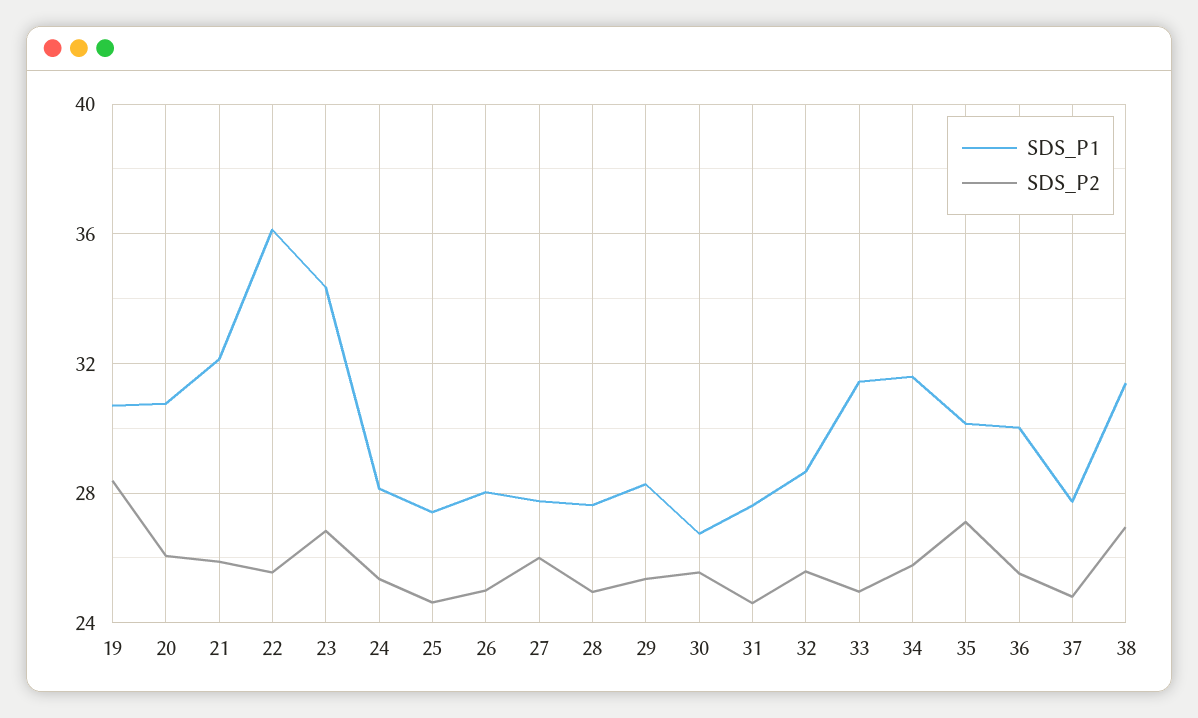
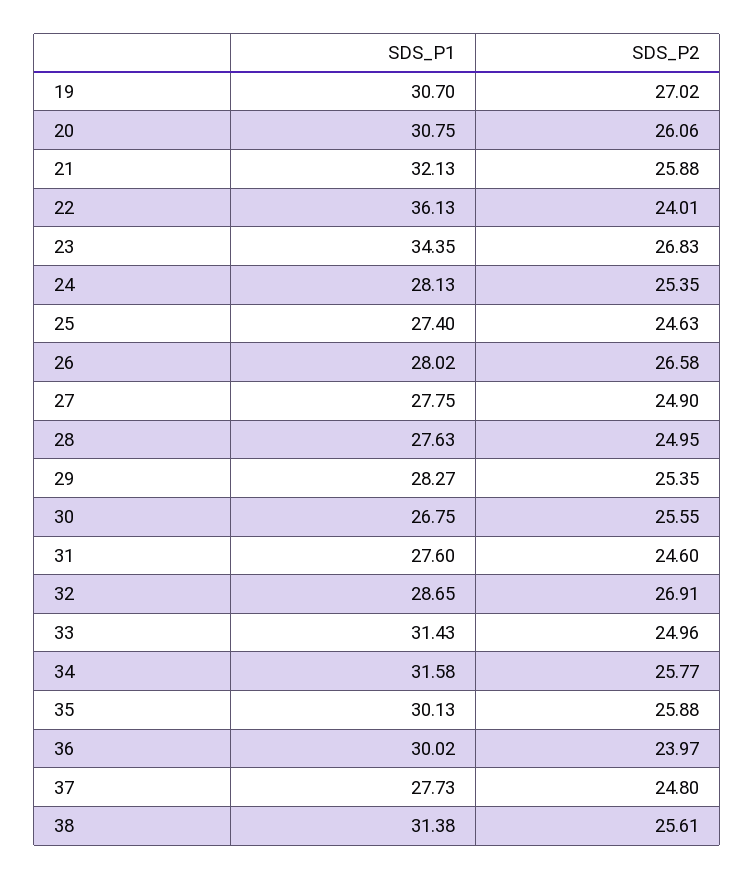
SDS_P2, 19: 28.5 -> 27.02
SDS_P2, 22: 25.5 -> 24.01
SDS_P2, 26: 25 -> 26.58
SDS_P2, 27: 26 -> 24.9
SDS_P2, 32: 25.5 -> 26.91
SDS_P2, 35: 27 -> 25.88
SDS_P2, 36: 25.5 -> 23.97
SDS_P2, 38: 27 -> 25.61

